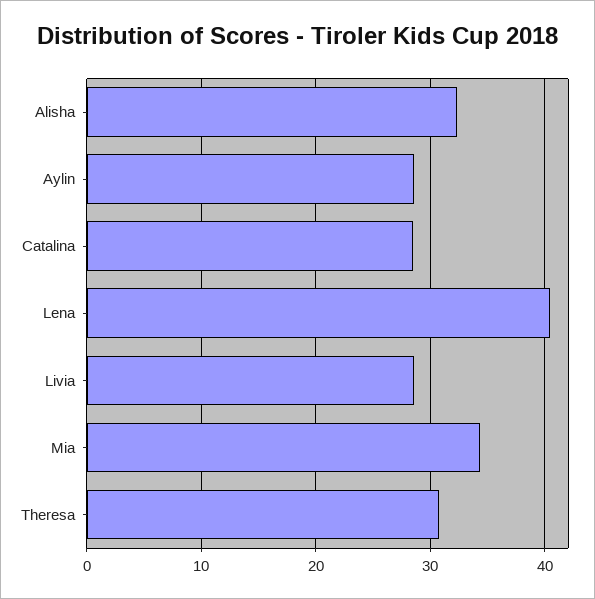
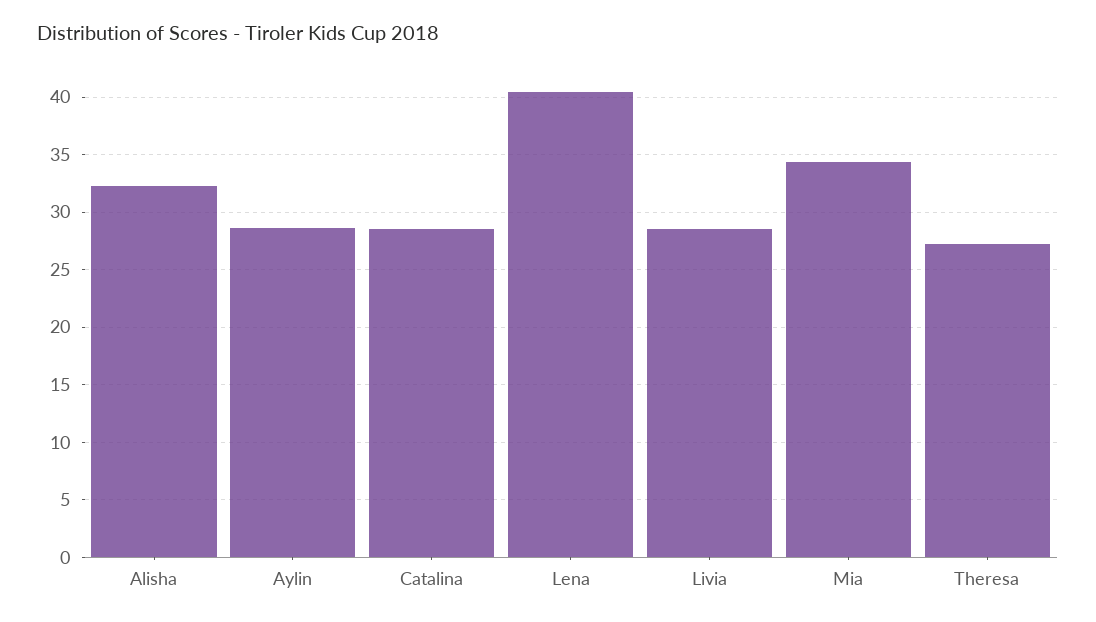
Theresa: 31 -> 27

